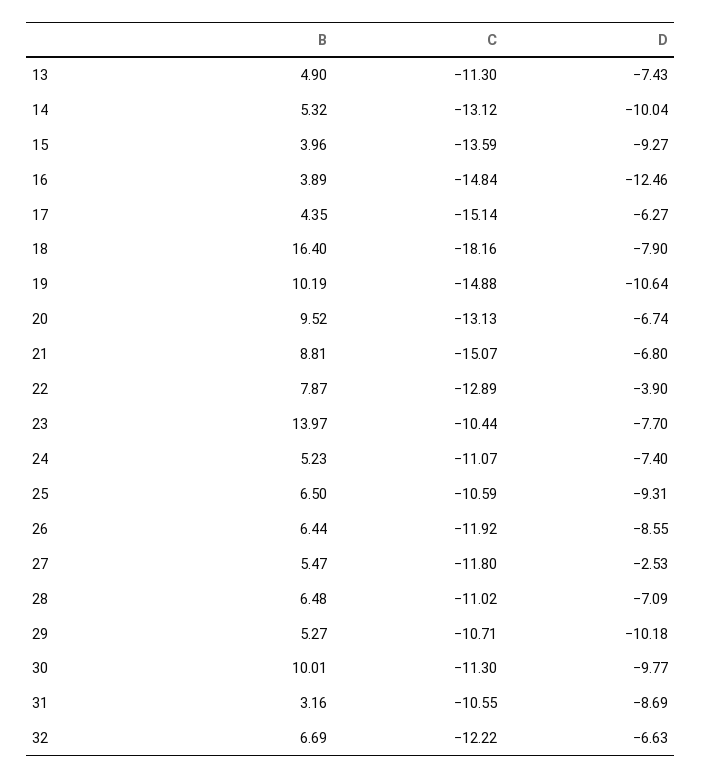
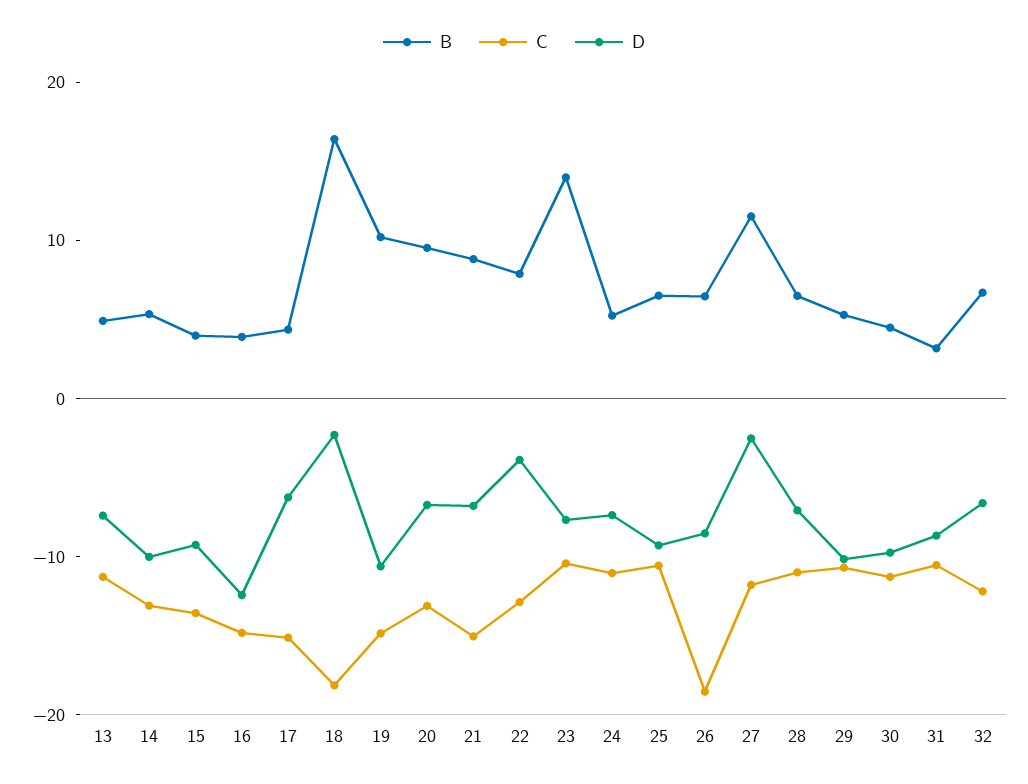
D, 18: -7.9 -> -2
C, 26: -11.92 -> -18
B, 27: 5.47 -> 12
B, 30: 10.01 -> 4

